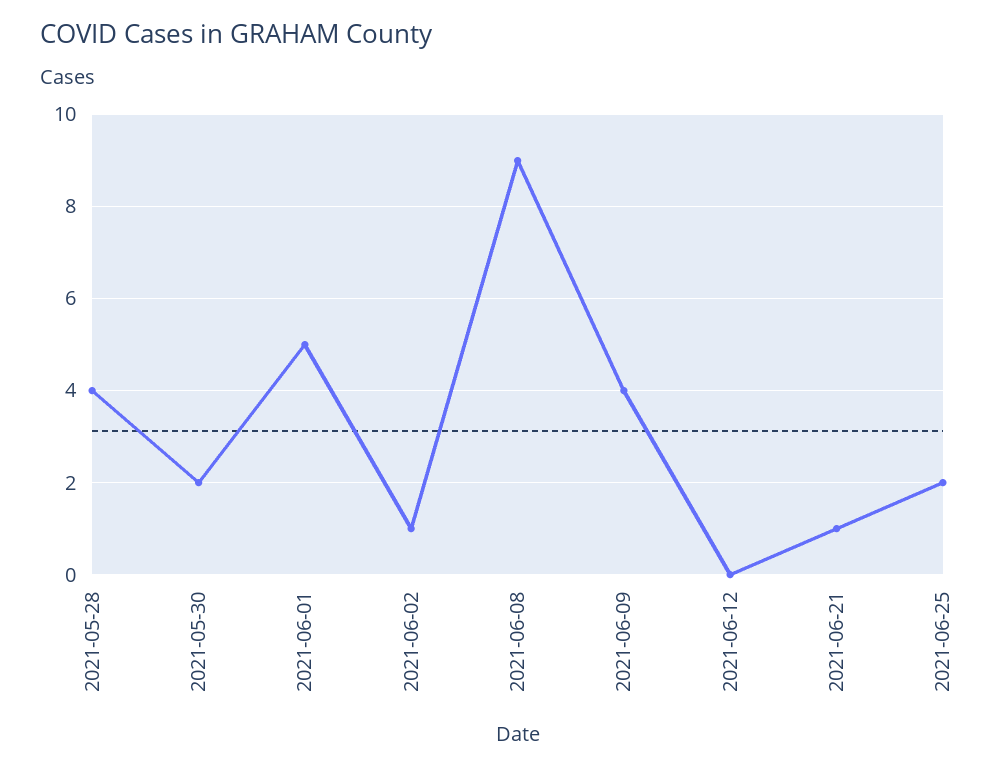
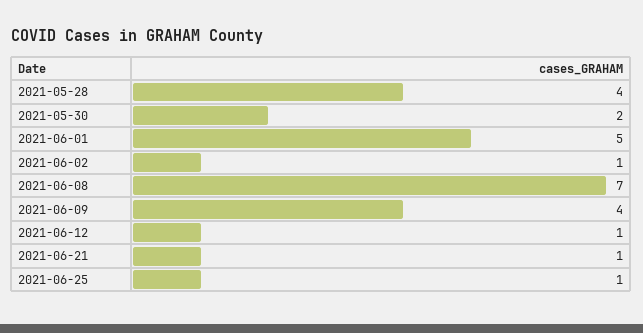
2021-06-08: 9 -> 7
2021-06-12: 0 -> 1
2021-06-25: 2 -> 1

